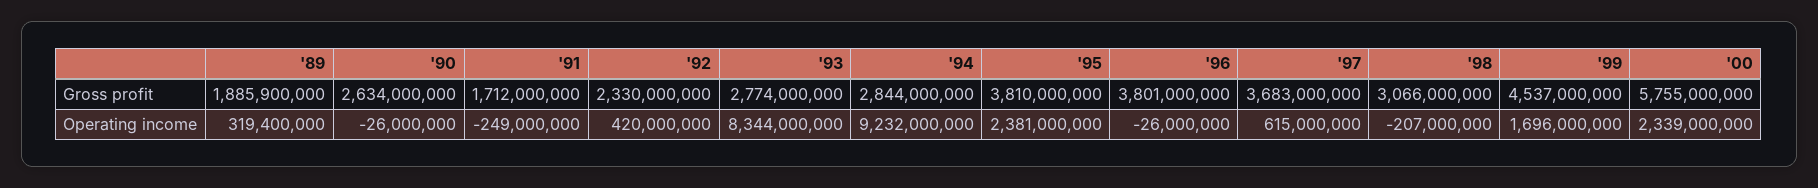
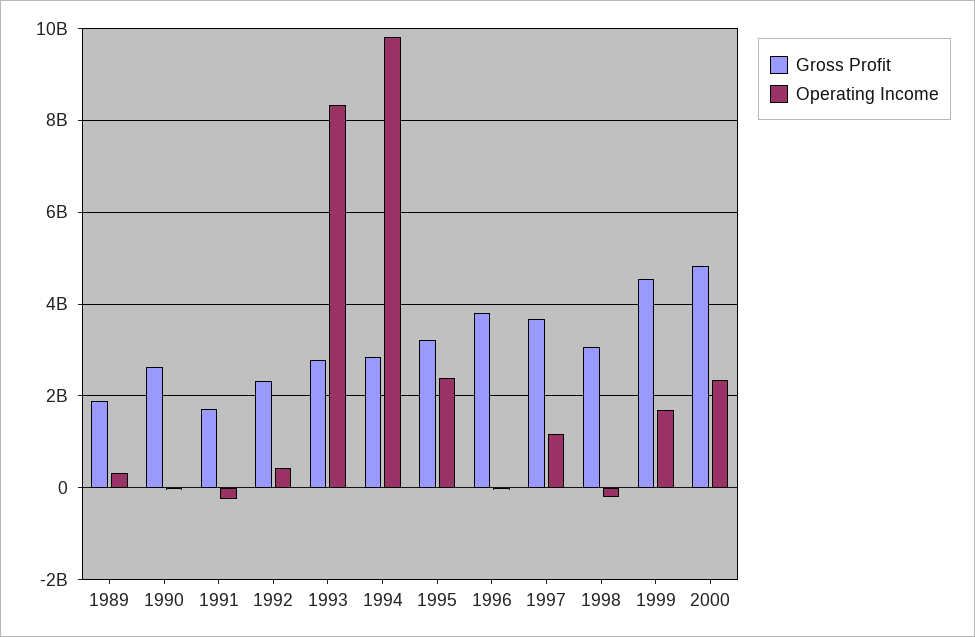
Gross profit, '95: 3810000000 -> 3200000000
Gross profit, '00: 5755000000 -> 4800000000
Operating income, '94: 9232000000 -> 9800000000
Operating income, '97: 615000000 -> 1200000000

